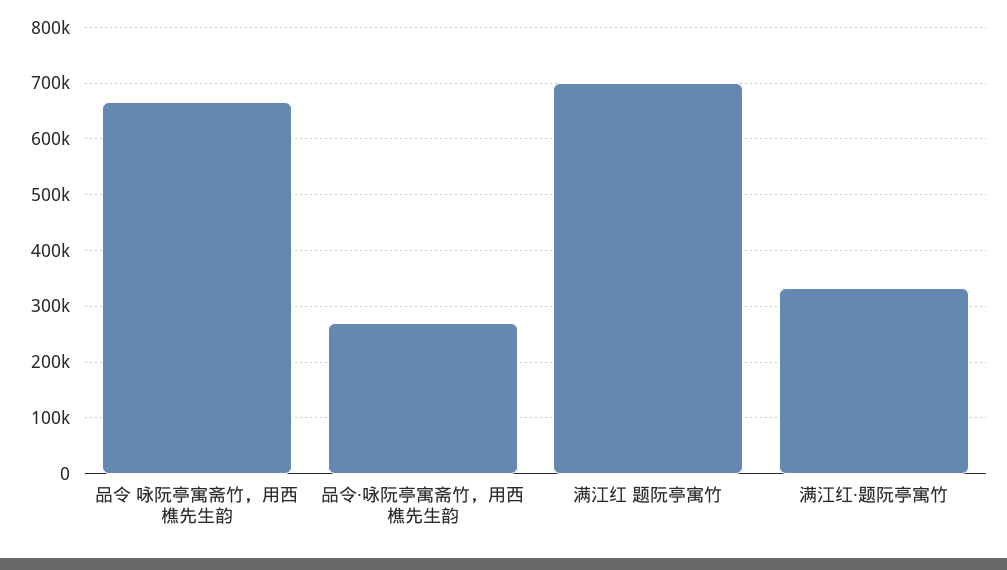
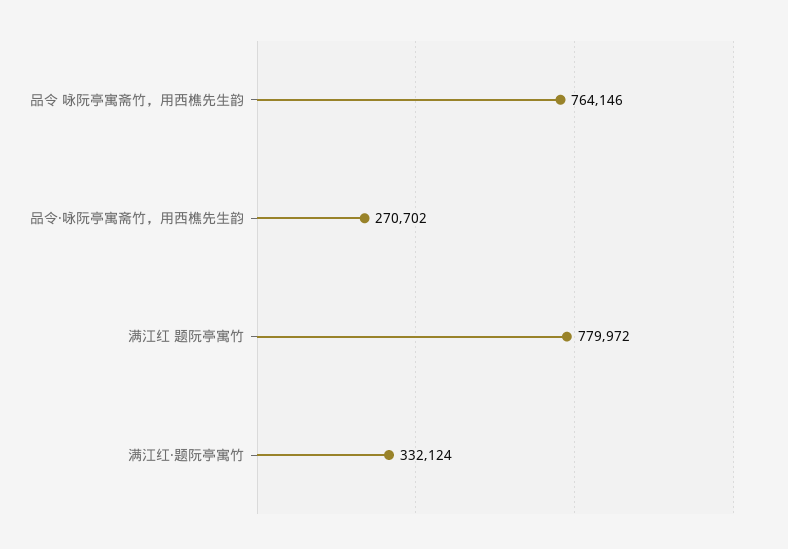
品令 咏阮亭寓斋竹，用西樵先生韵: 660000 -> 764146
满江红 题阮亭寓竹: 700000 -> 779972

